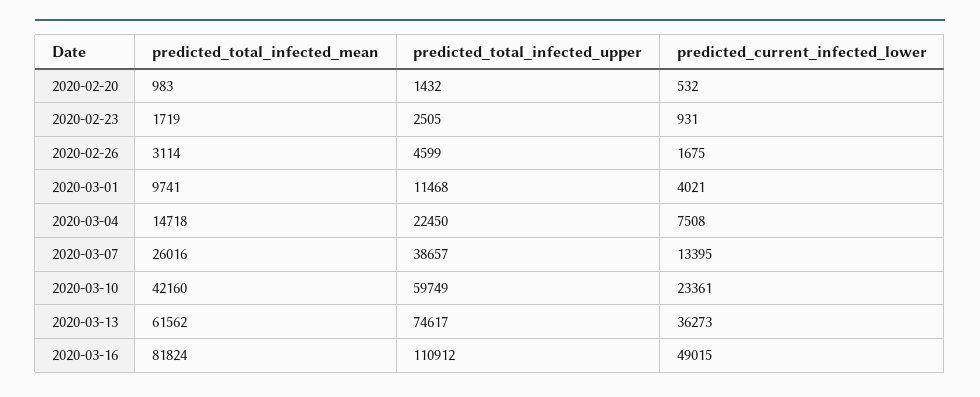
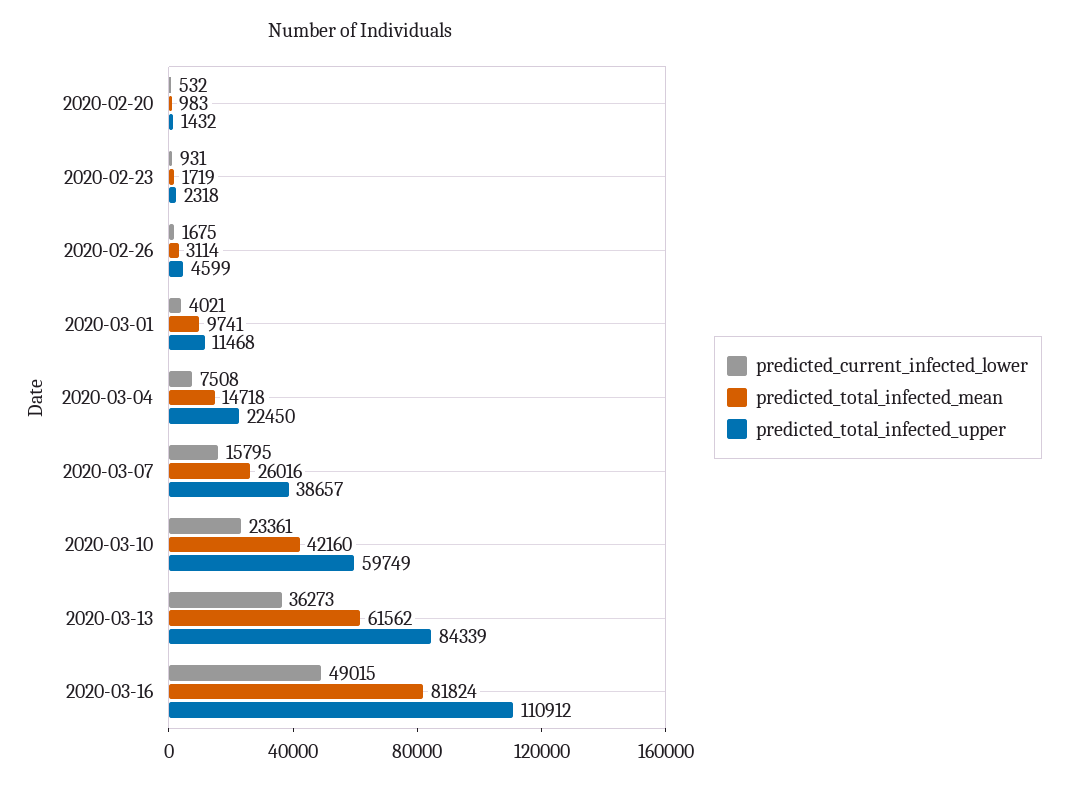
predicted_total_infected_upper, 2020-02-23: 2505 -> 2318
predicted_current_infected_lower, 2020-03-07: 13395 -> 15795
predicted_total_infected_upper, 2020-03-13: 74617 -> 84339

